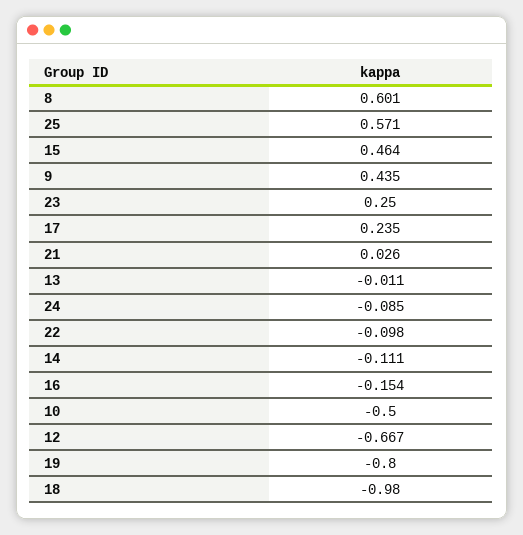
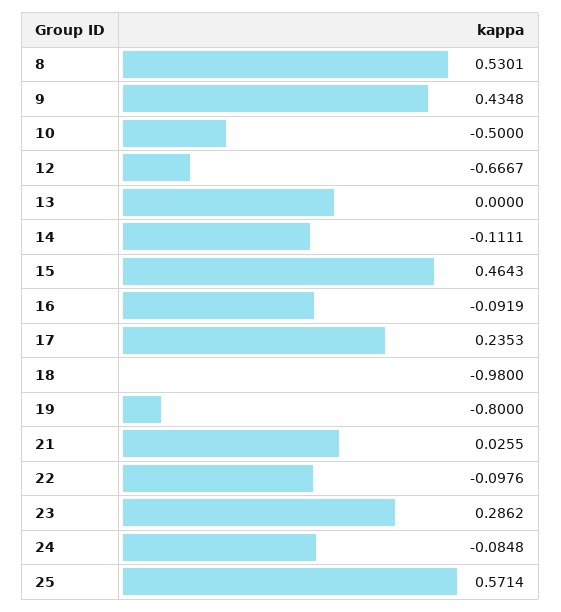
8: 0.601 -> 0.5301
23: 0.25 -> 0.2862
13: -0.011 -> 0
16: -0.154 -> -0.0919

